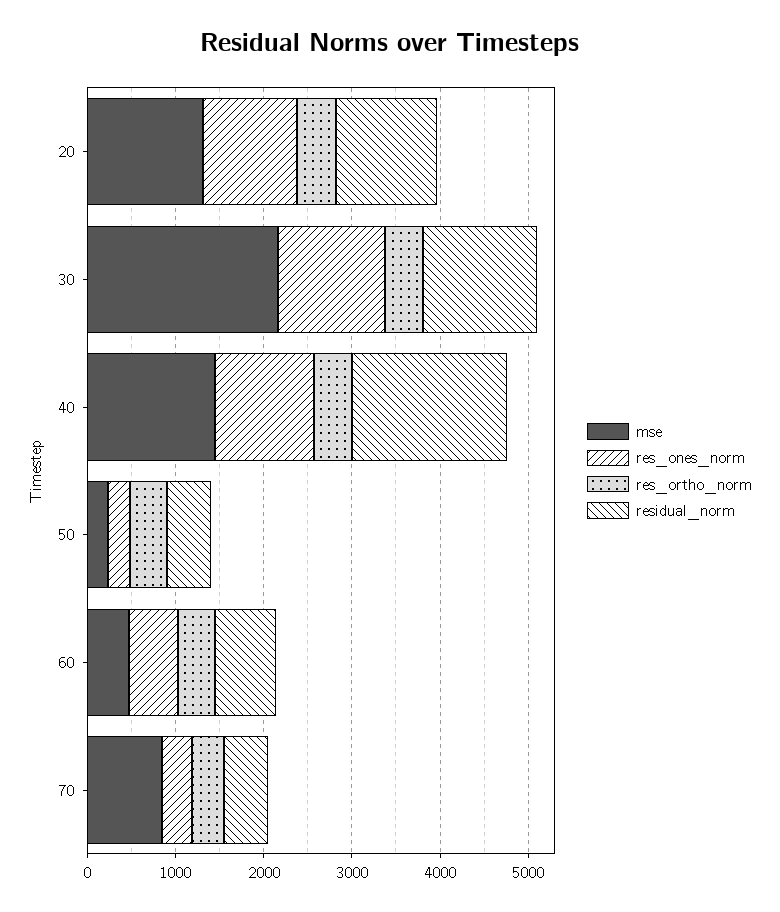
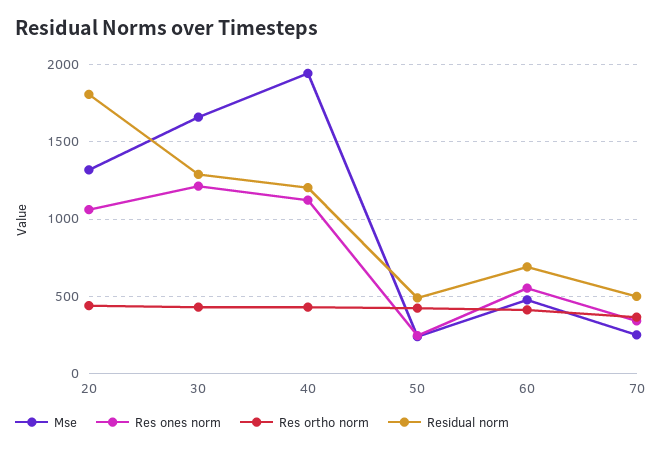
residual_norm, 20: 1200 -> 1800
mse, 30: 2200 -> 1650
mse, 40: 1400 -> 1950
residual_norm, 40: 1800 -> 1200
mse, 70: 800 -> 250

